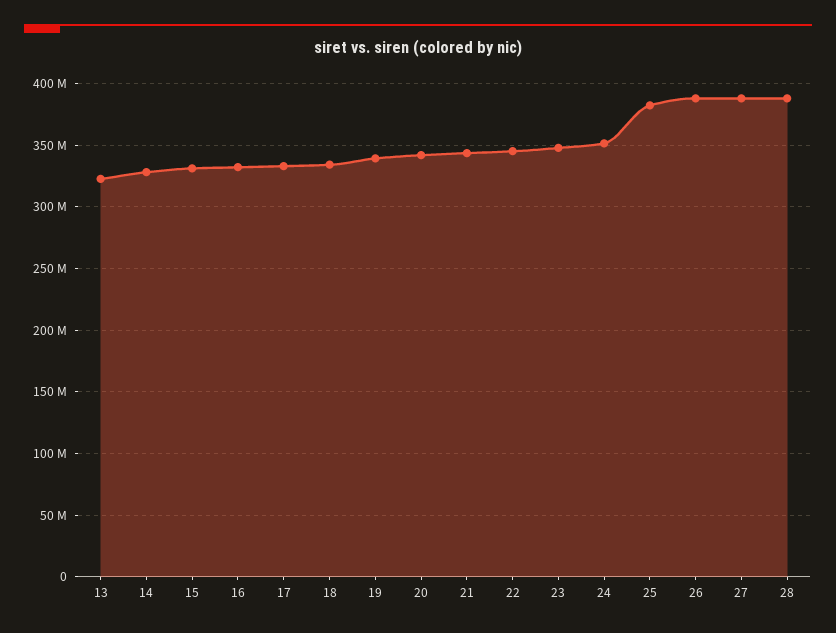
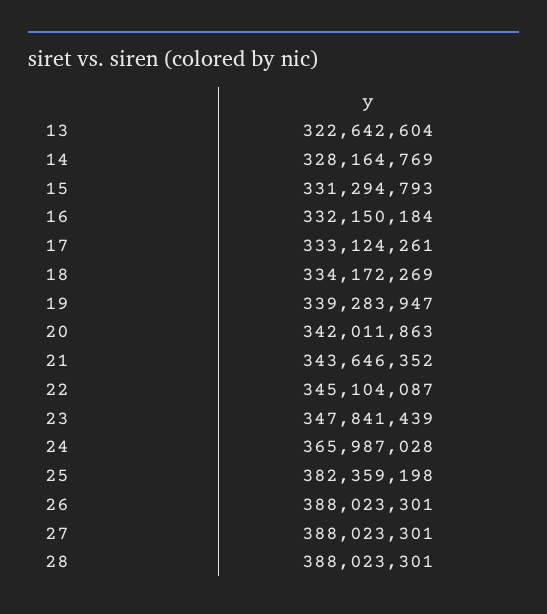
24: 350000000 -> 365987028

